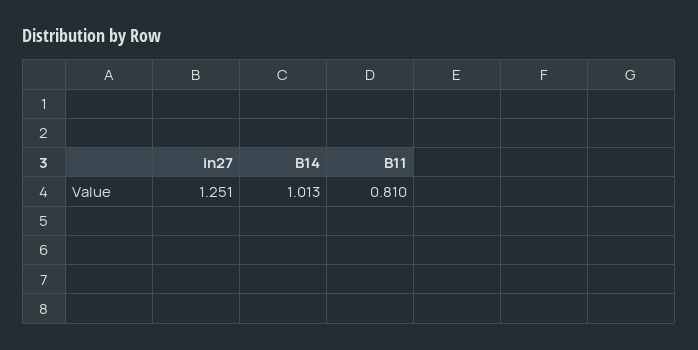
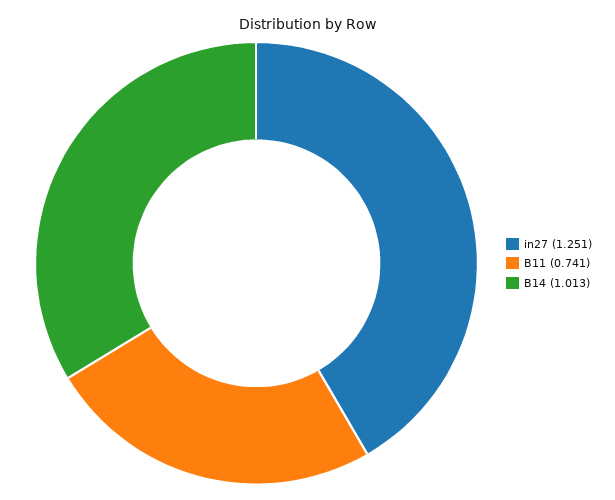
B11: 0.81 -> 0.741

